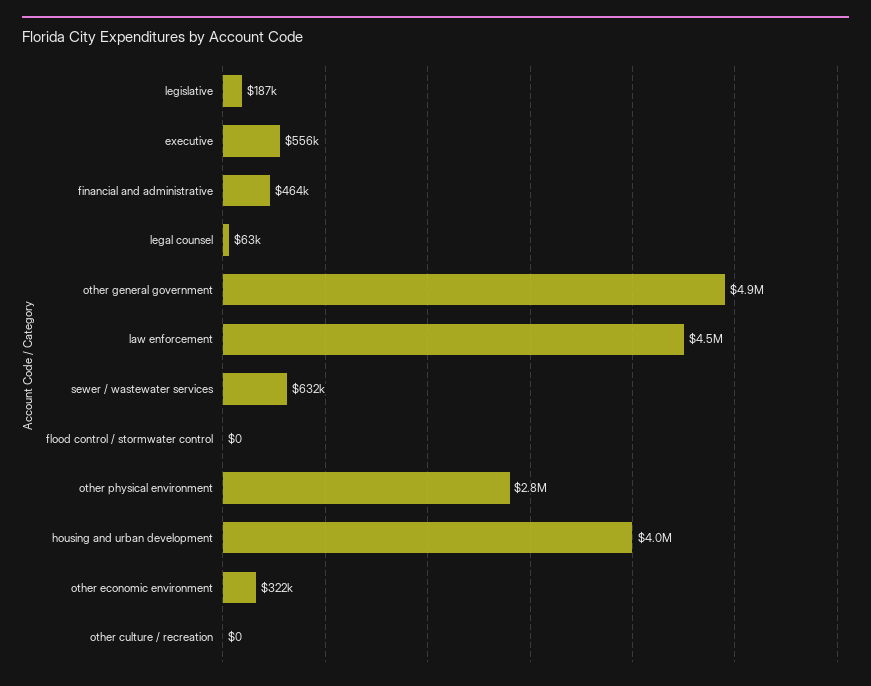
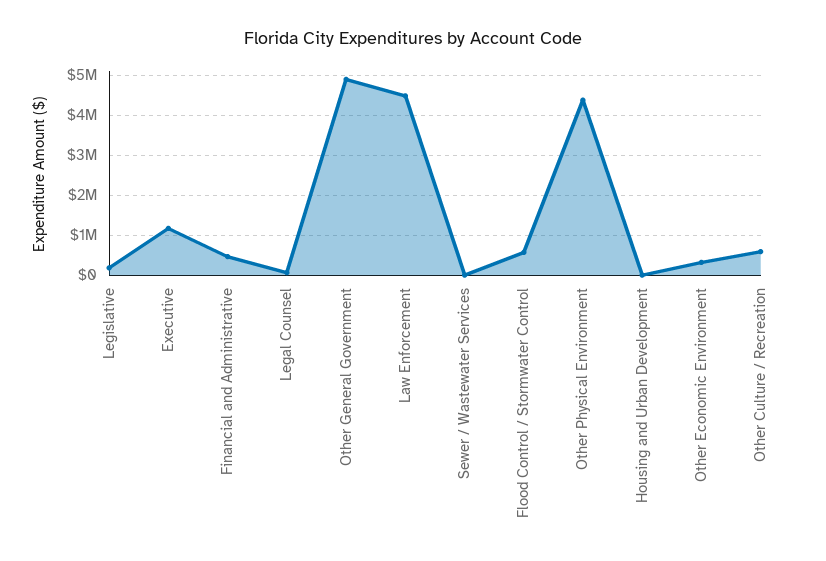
executive: 556000 -> 1200000
sewer / wastewater services: 632000 -> 0
flood control / stormwater control: 0 -> 600000
other physical environment: 2800000 -> 4400000
housing and urban development: 4000000 -> 0
other culture / recreation: 0 -> 600000

